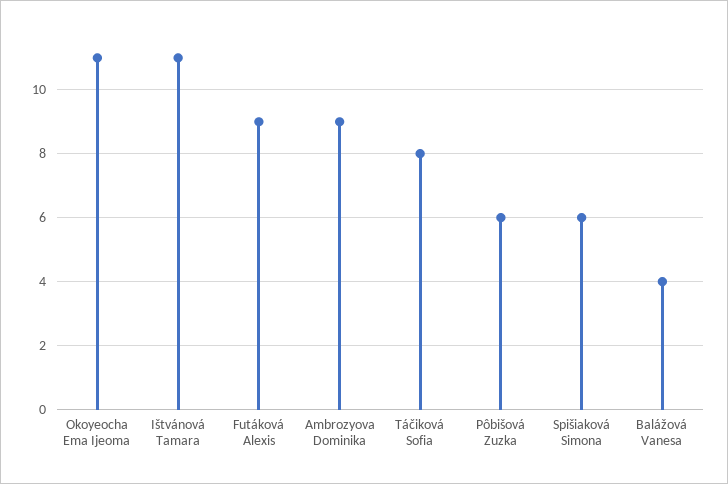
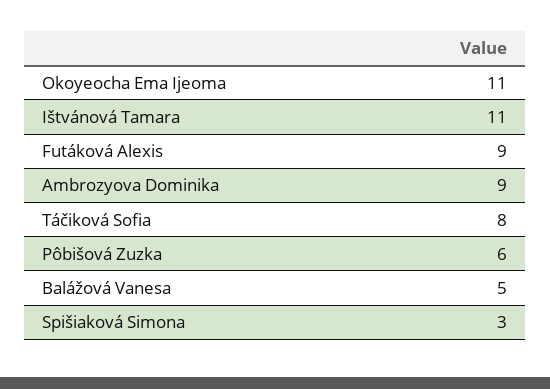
Spišiaková Simona: 6 -> 3
Balážová Vanesa: 4 -> 5

